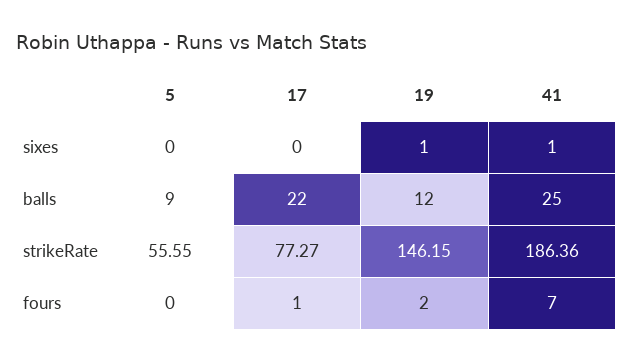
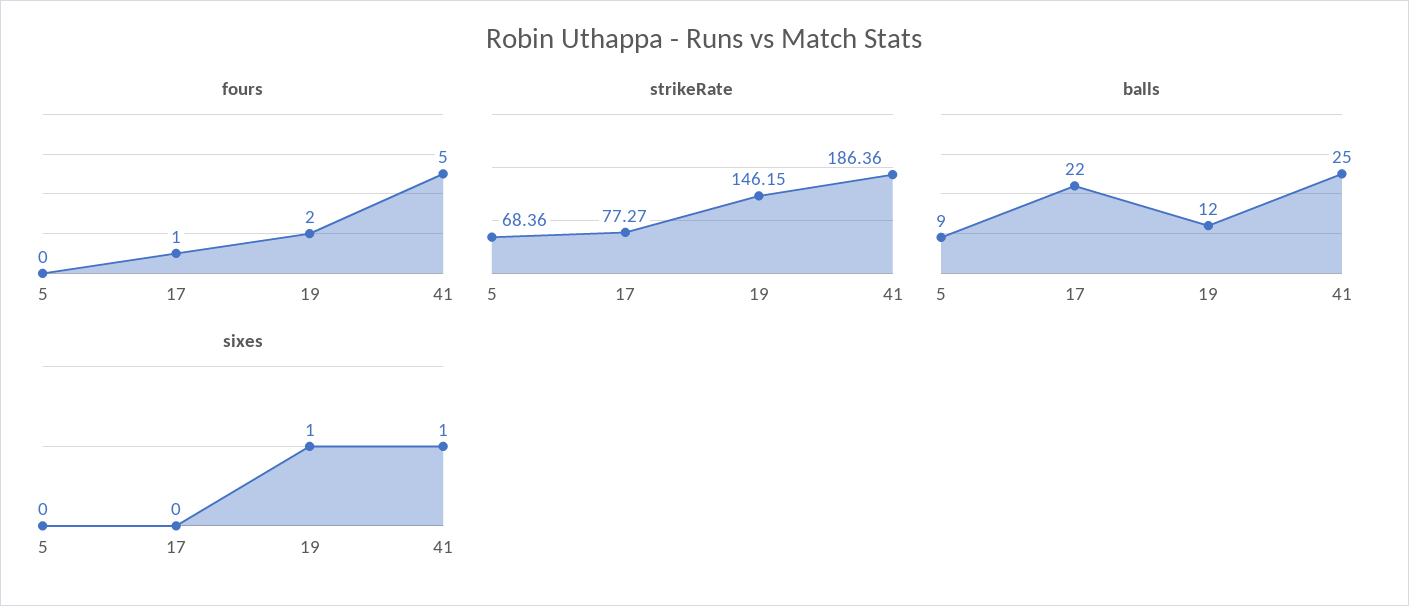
strikeRate, 5: 55.55 -> 68.36
fours, 41: 7 -> 5

